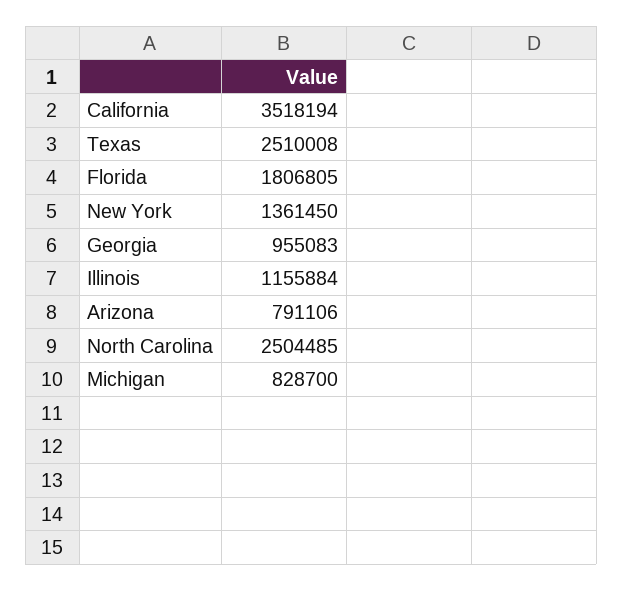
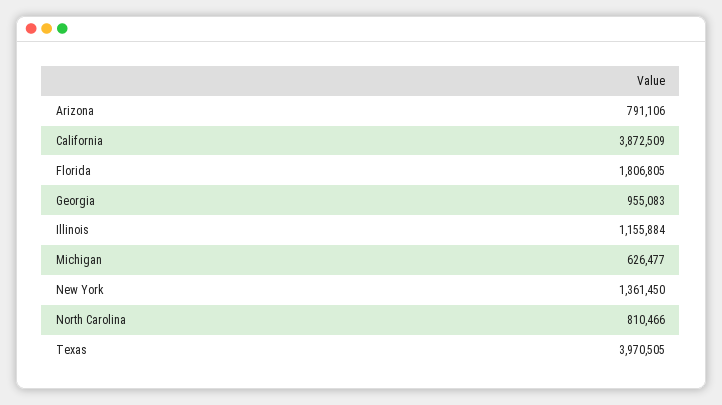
California: 3518194 -> 3872509
Texas: 2510008 -> 3970505
North Carolina: 2504485 -> 810466
Michigan: 828700 -> 626477

